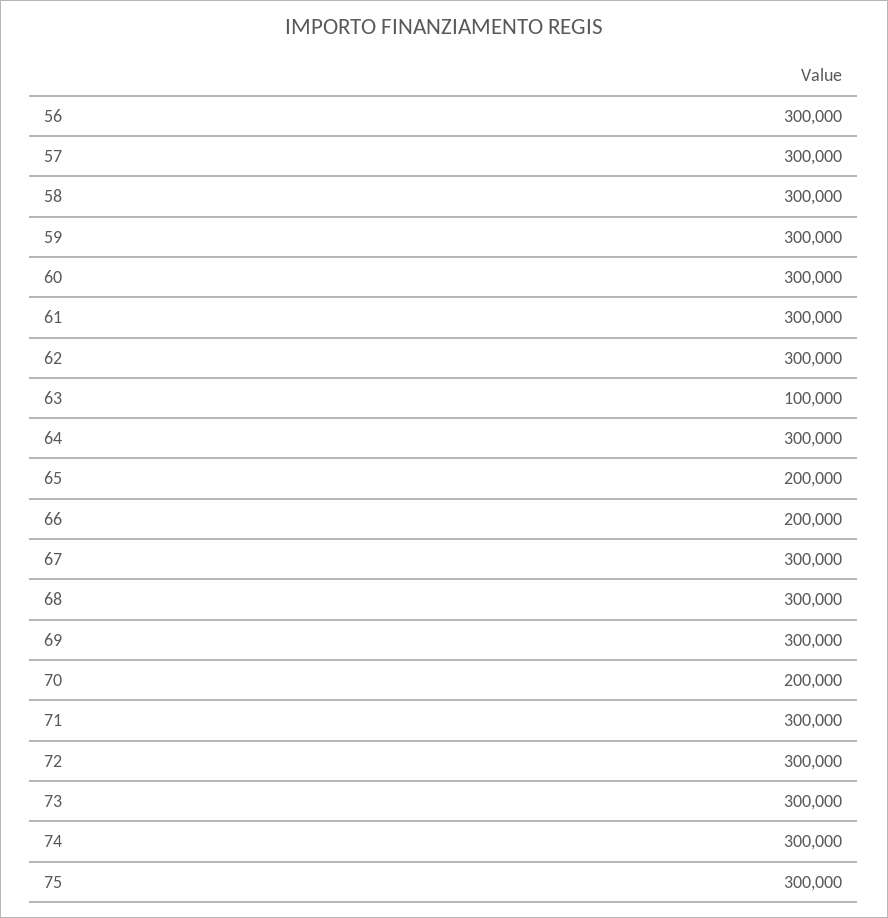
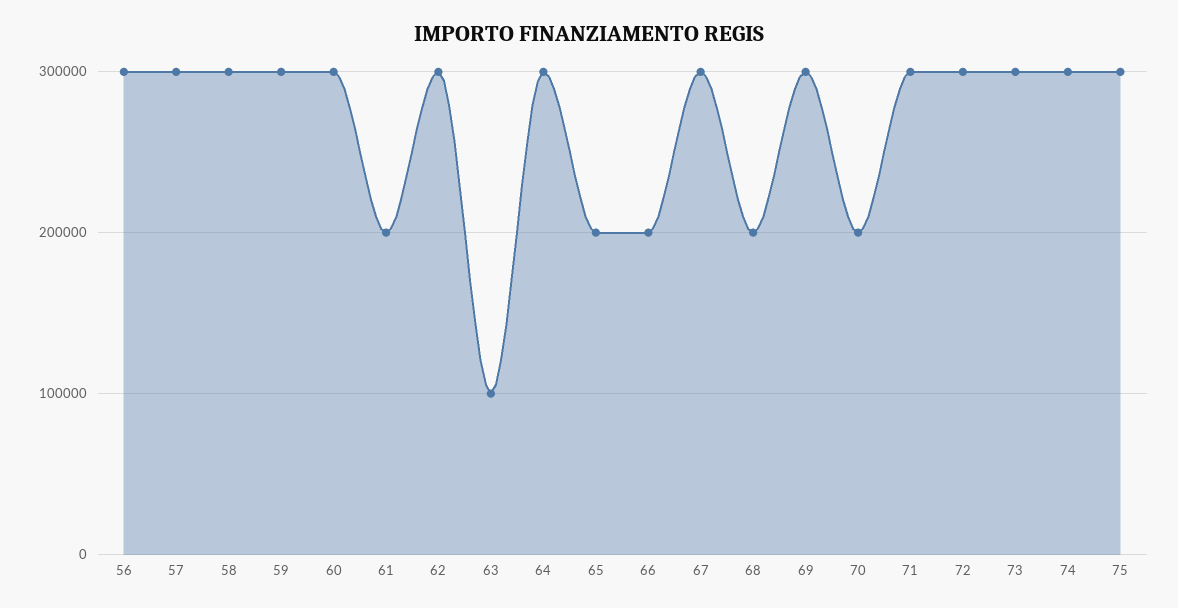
61: 300000 -> 200000
68: 300000 -> 200000

